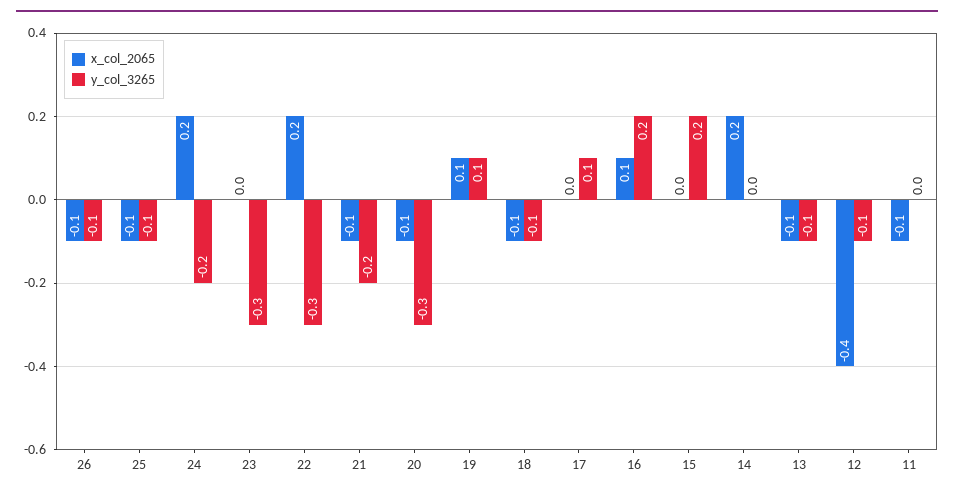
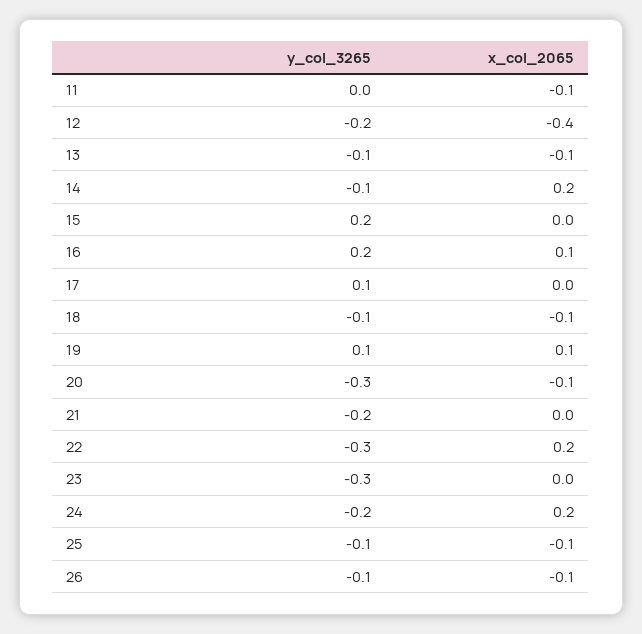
x_col_2065, 21: -0.1 -> 0
y_col_3265, 14: 0 -> -0.1
y_col_3265, 12: -0.1 -> -0.2

